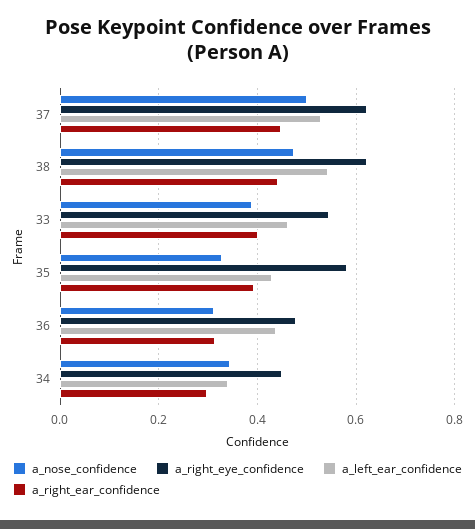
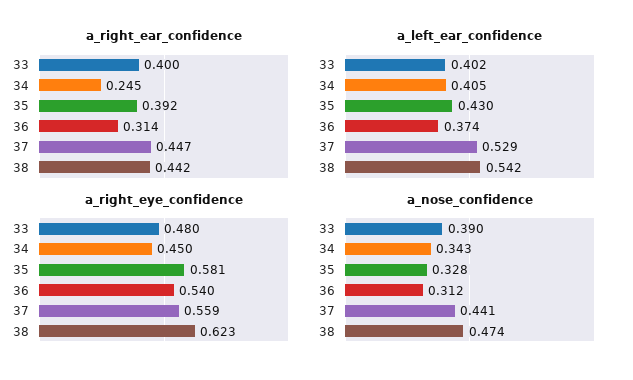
a_nose_confidence, 37: 0.5 -> 0.441
a_right_eye_confidence, 37: 0.62 -> 0.559
a_right_eye_confidence, 33: 0.54 -> 0.48
a_left_ear_confidence, 33: 0.46 -> 0.402
a_right_eye_confidence, 36: 0.48 -> 0.54
a_left_ear_confidence, 36: 0.44 -> 0.374
a_left_ear_confidence, 34: 0.34 -> 0.405
a_right_ear_confidence, 34: 0.3 -> 0.245

